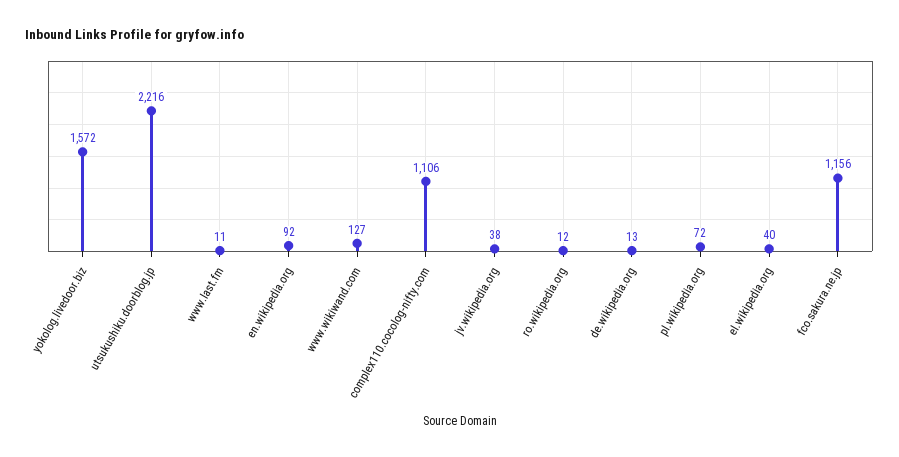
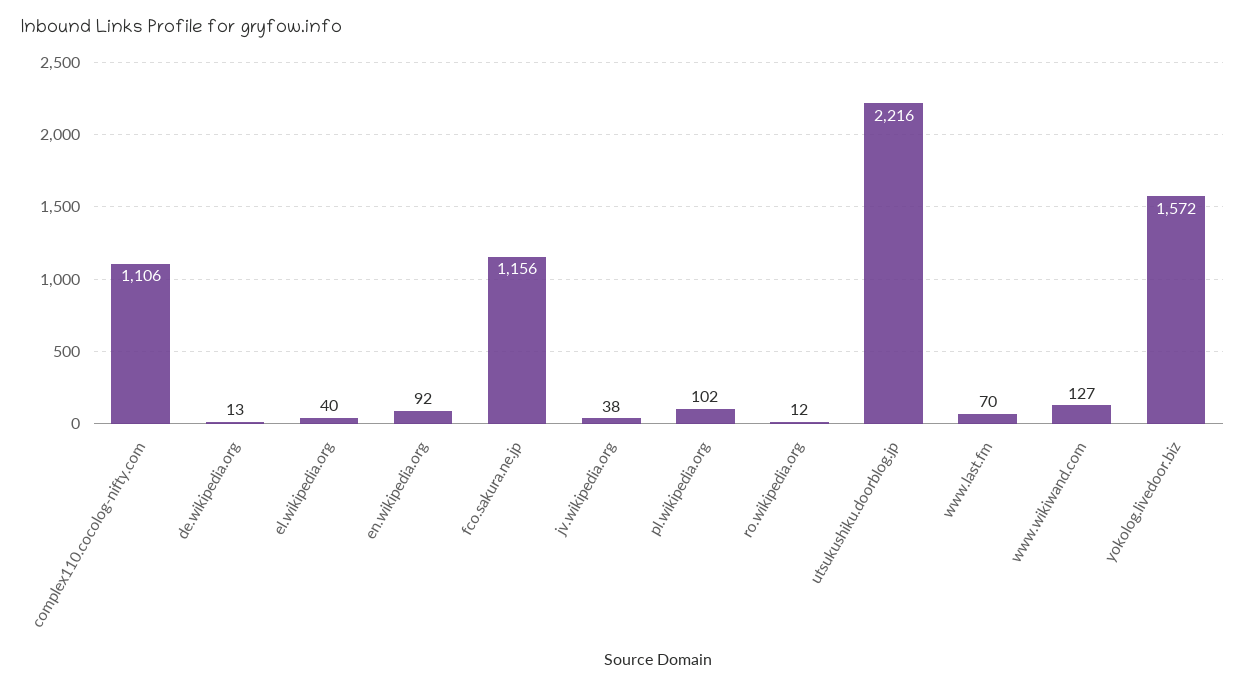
www.last.fm: 11 -> 70
pl.wikipedia.org: 72 -> 102

